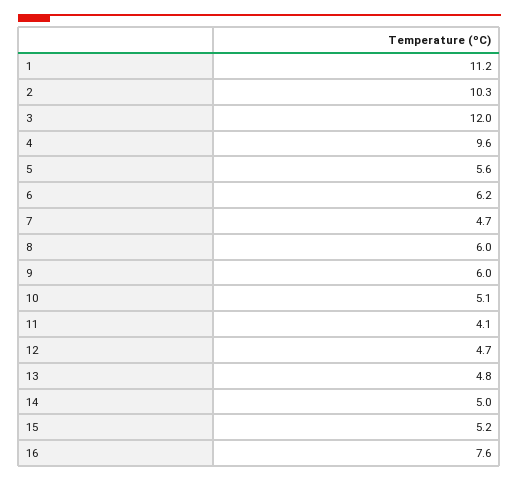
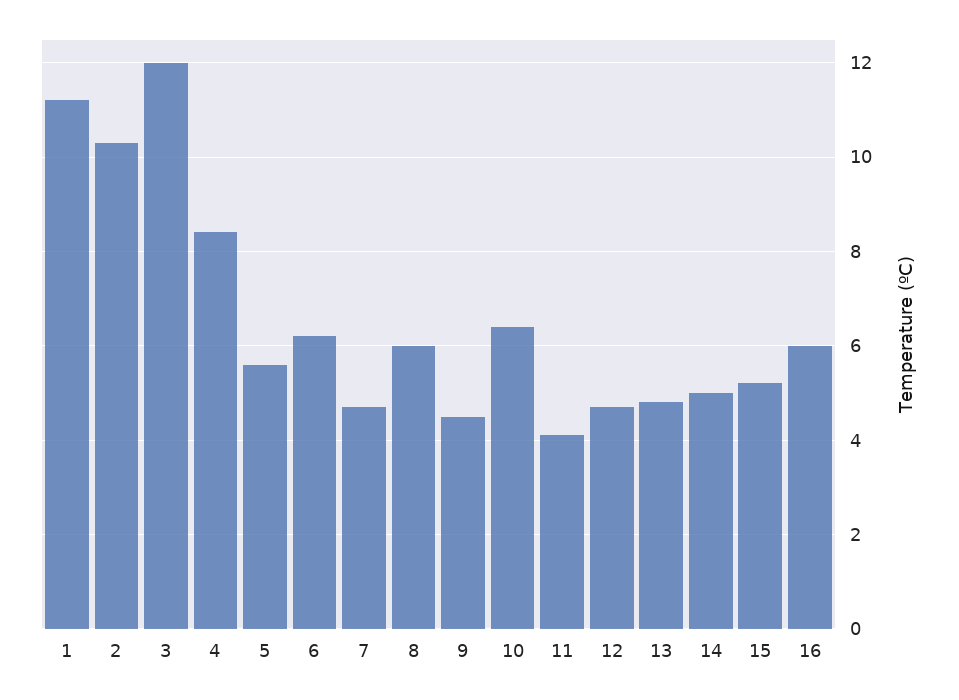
4: 9.6 -> 8.5
9: 6 -> 4.5
10: 5.1 -> 6.5
16: 7.6 -> 6

